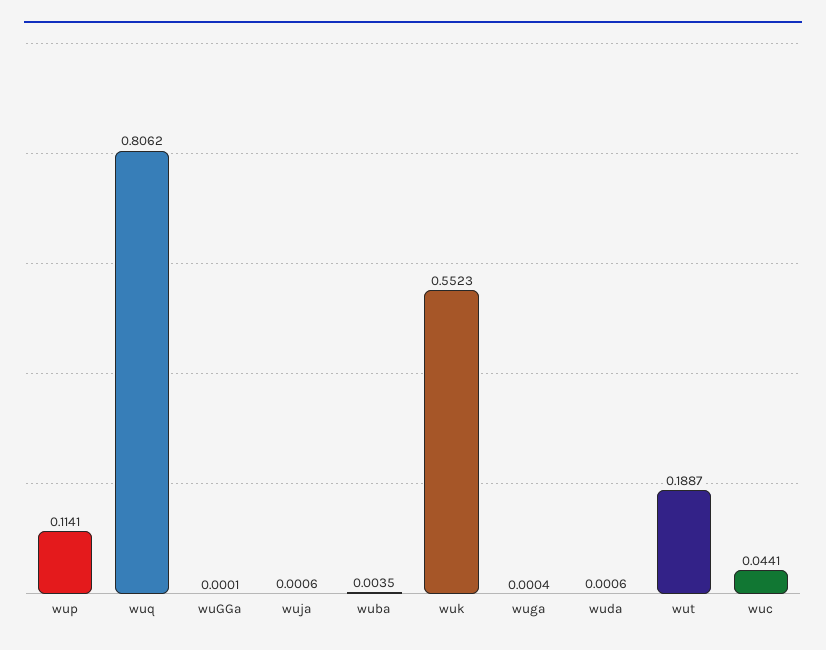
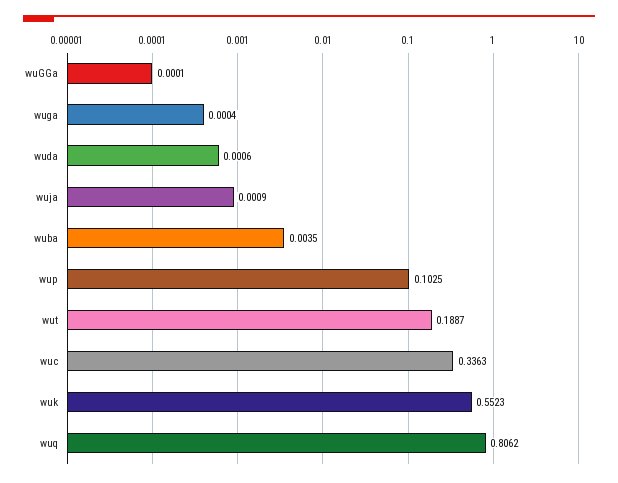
wup: 0.1141 -> 0.1025
wuja: 0.0006 -> 0.0009
wuc: 0.0441 -> 0.3363

